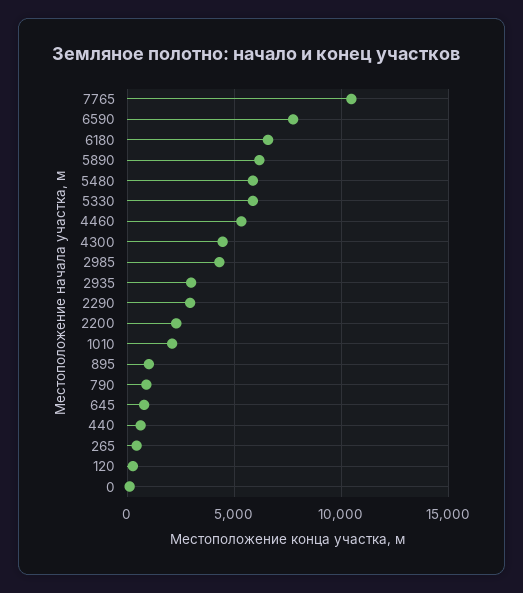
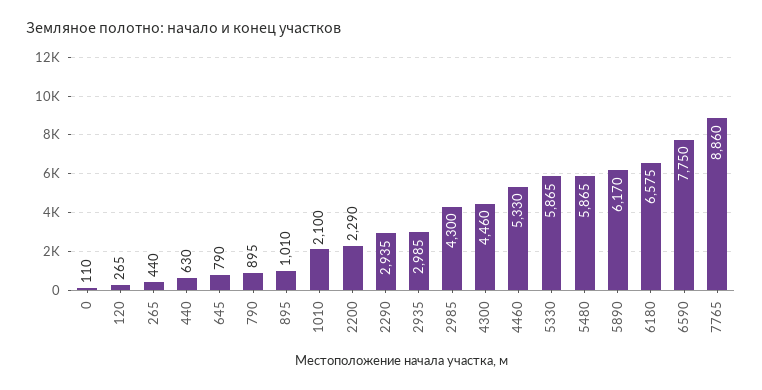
7765: 10500 -> 8860

